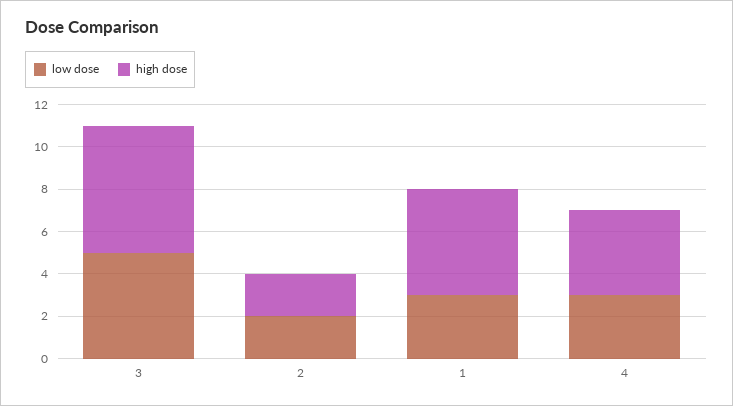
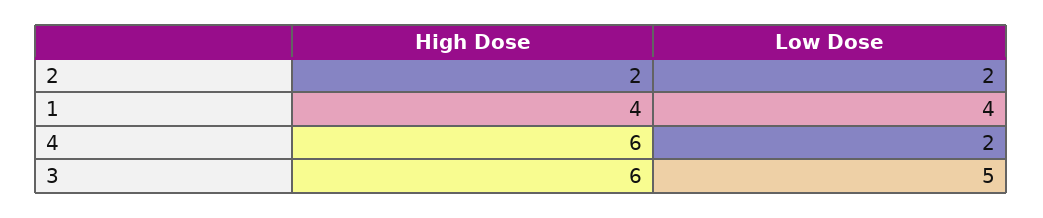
low dose, 1: 3 -> 4
high dose, 1: 5 -> 4
low dose, 4: 3 -> 2
high dose, 4: 4 -> 6

